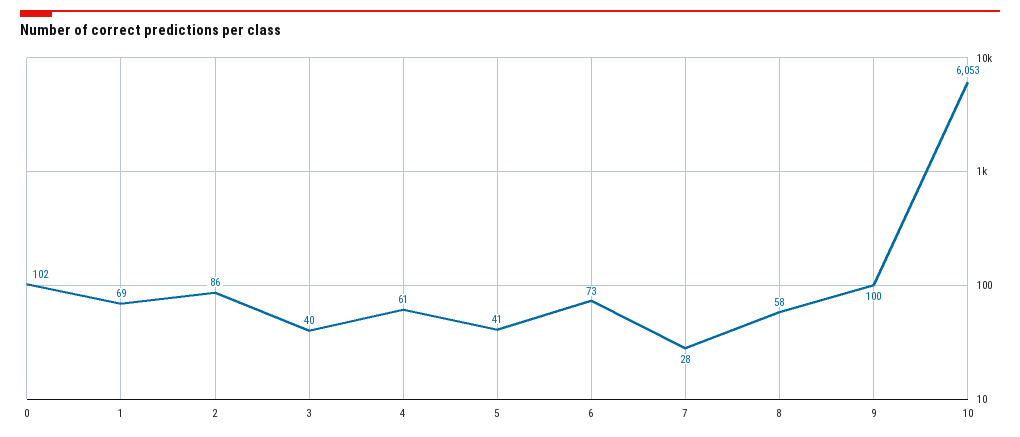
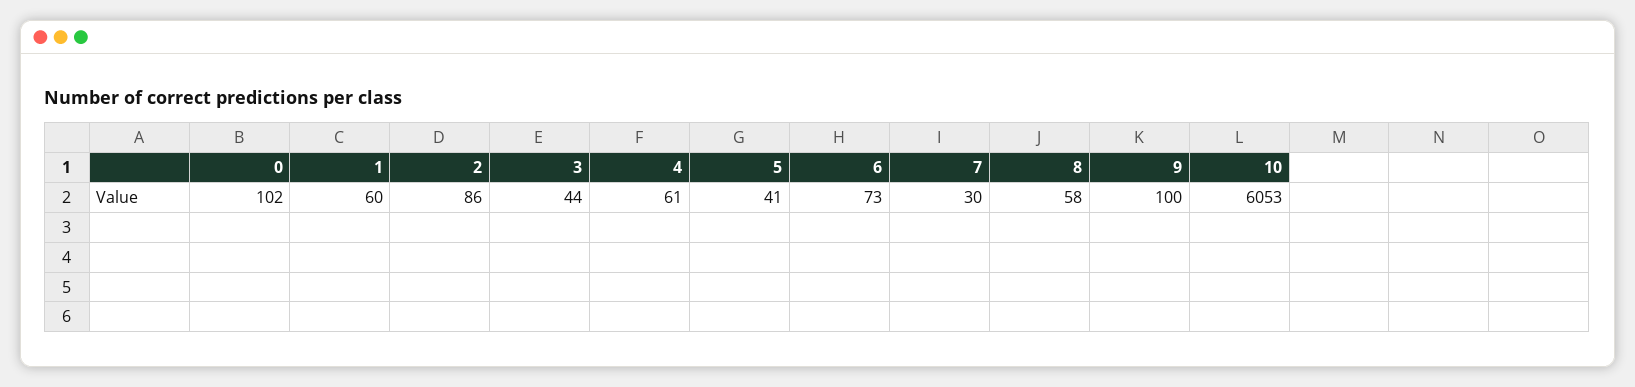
1: 69 -> 60
3: 40 -> 44
7: 28 -> 30

